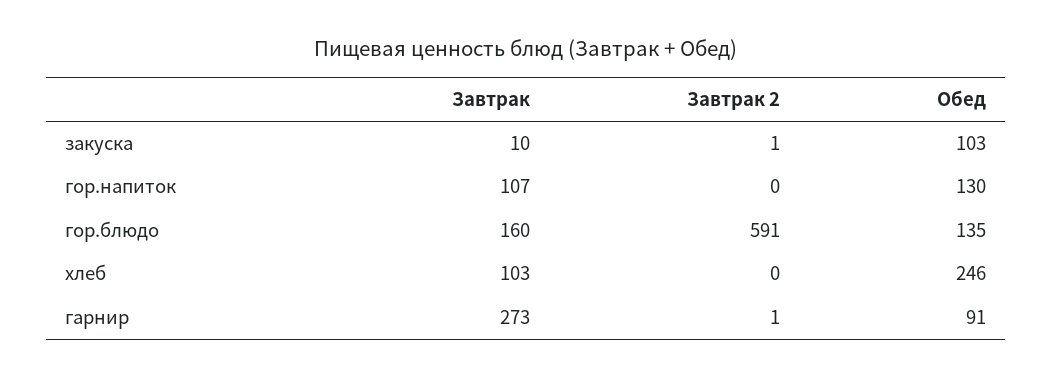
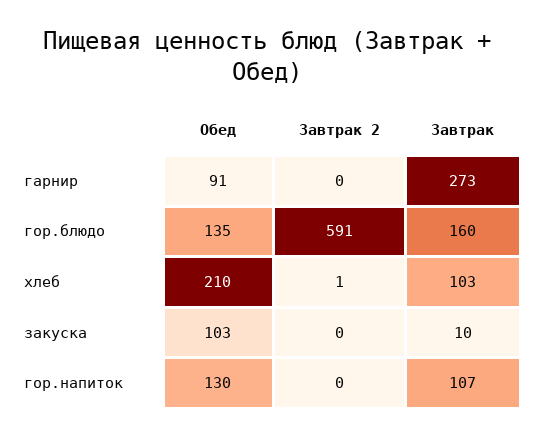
Завтрак 2, закуска: 1 -> 0
Завтрак 2, хлеб: 0 -> 1
Обед, хлеб: 246 -> 210
Завтрак 2, гарнир: 1 -> 0

